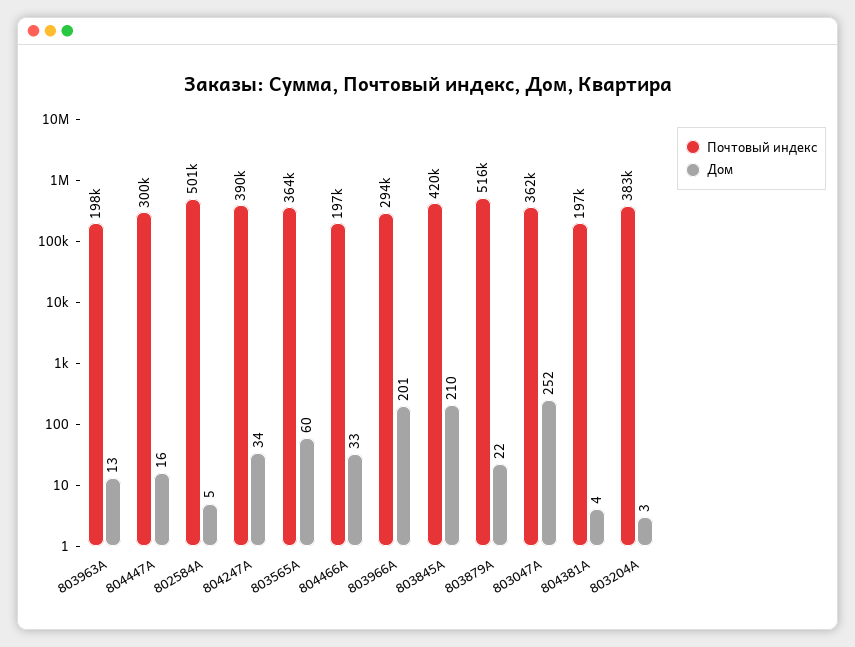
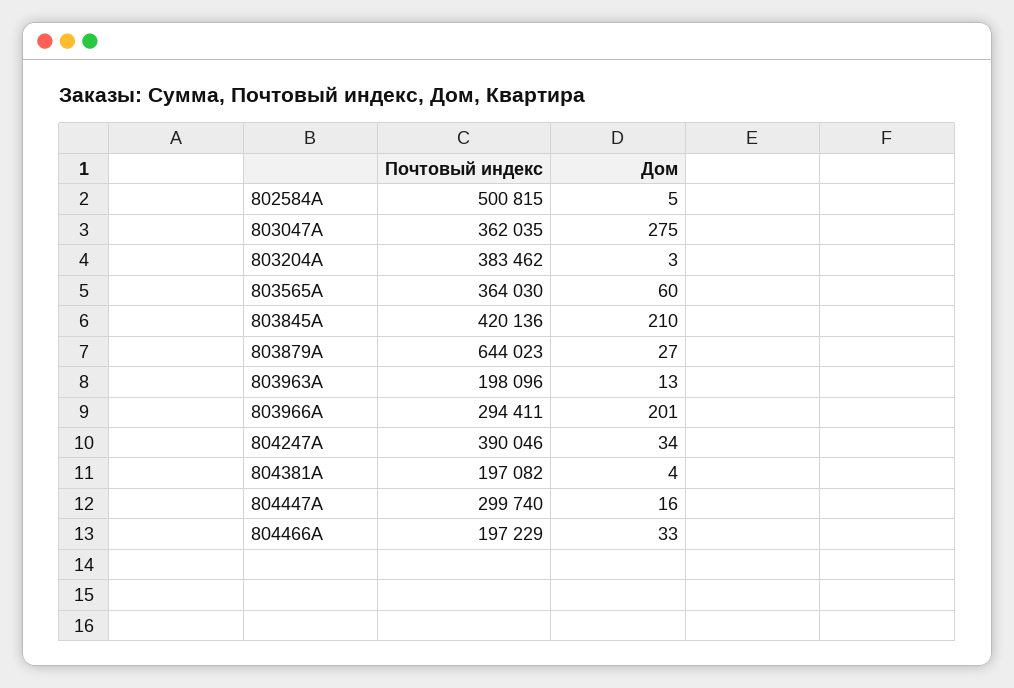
Почтовый индекс, 803879A: 516000 -> 644023
Дом, 803879A: 22 -> 27
Дом, 803047A: 252 -> 275

